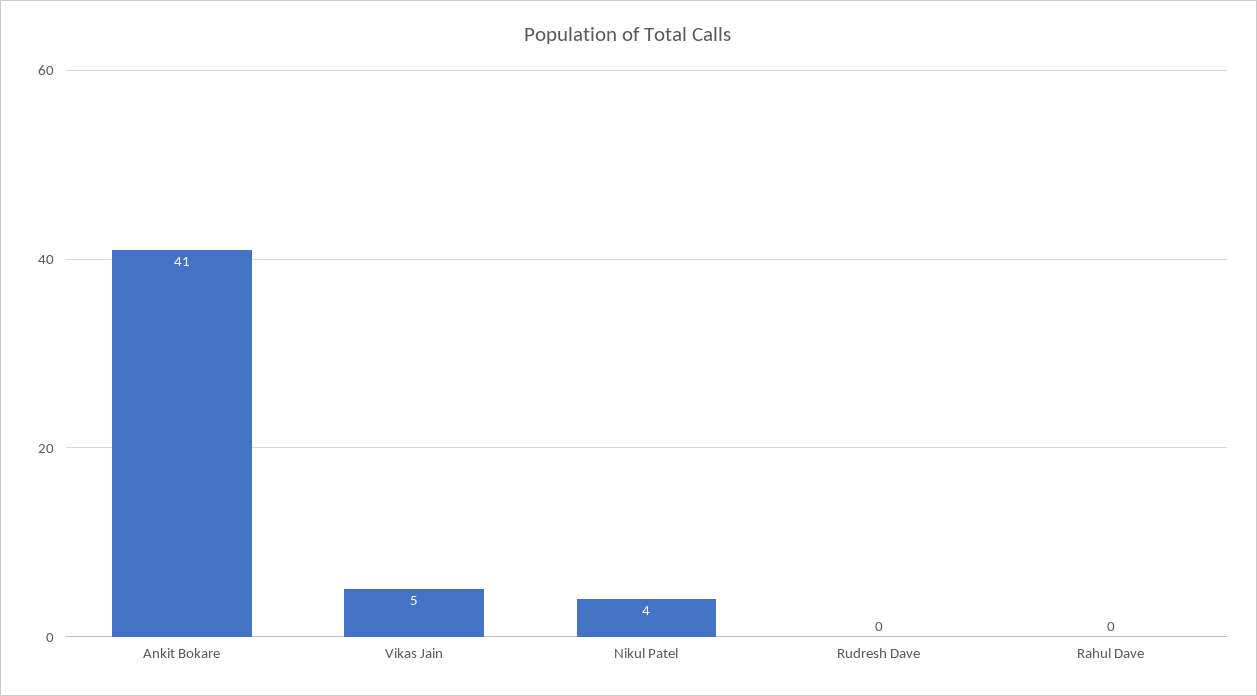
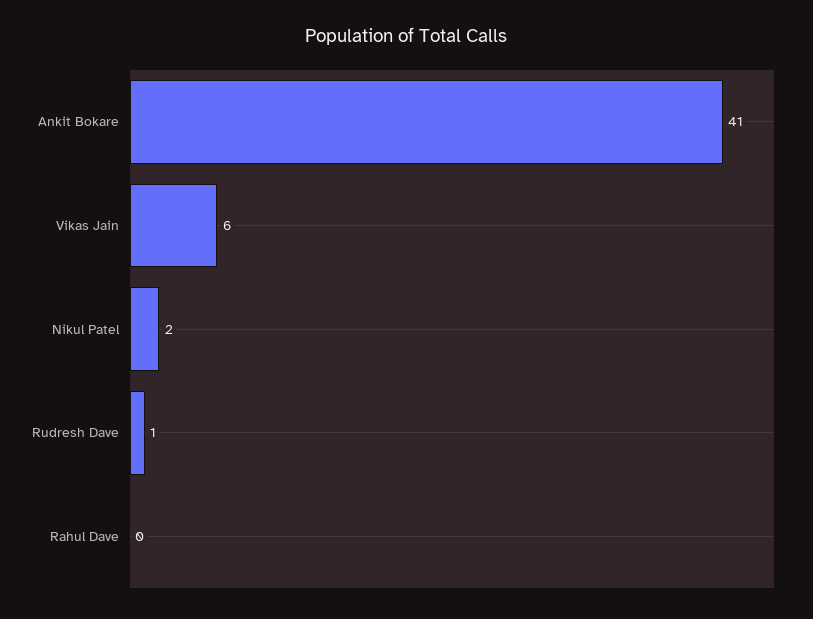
Vikas Jain: 5 -> 6
Nikul Patel: 4 -> 2
Rudresh Dave: 0 -> 1

